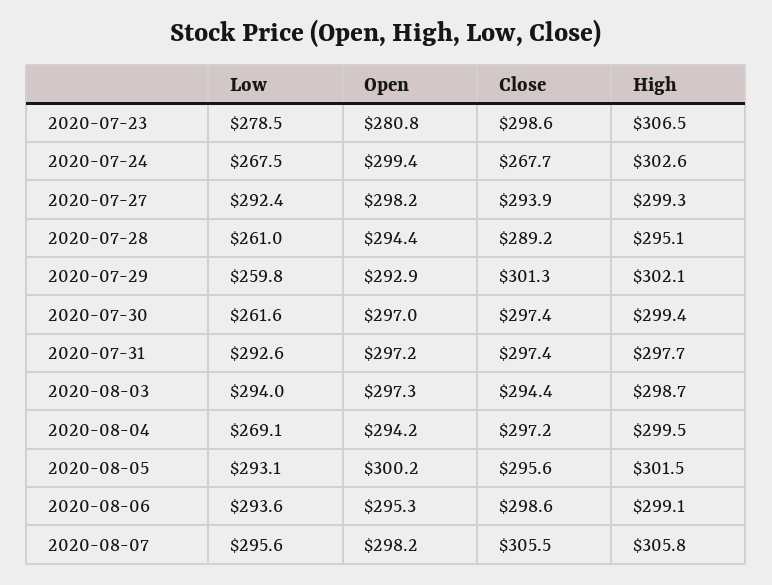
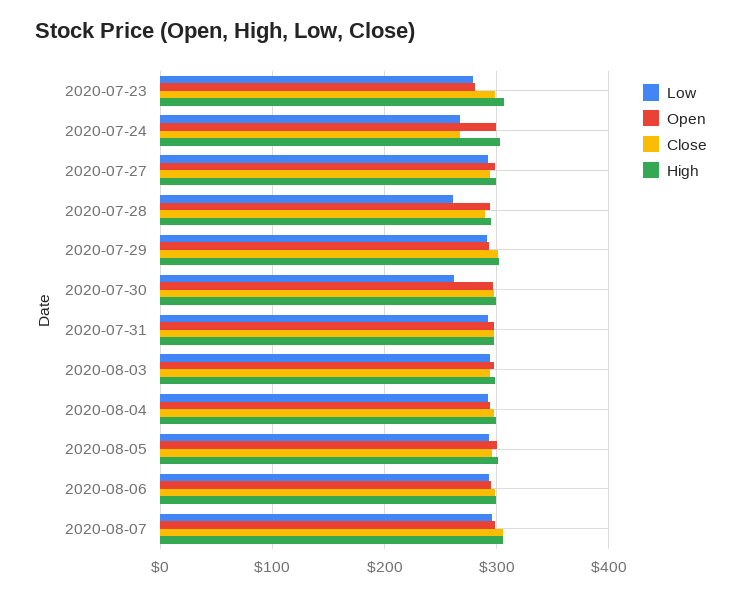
Low, 2020-07-29: 259.8 -> 290
Low, 2020-08-04: 269.1 -> 290

